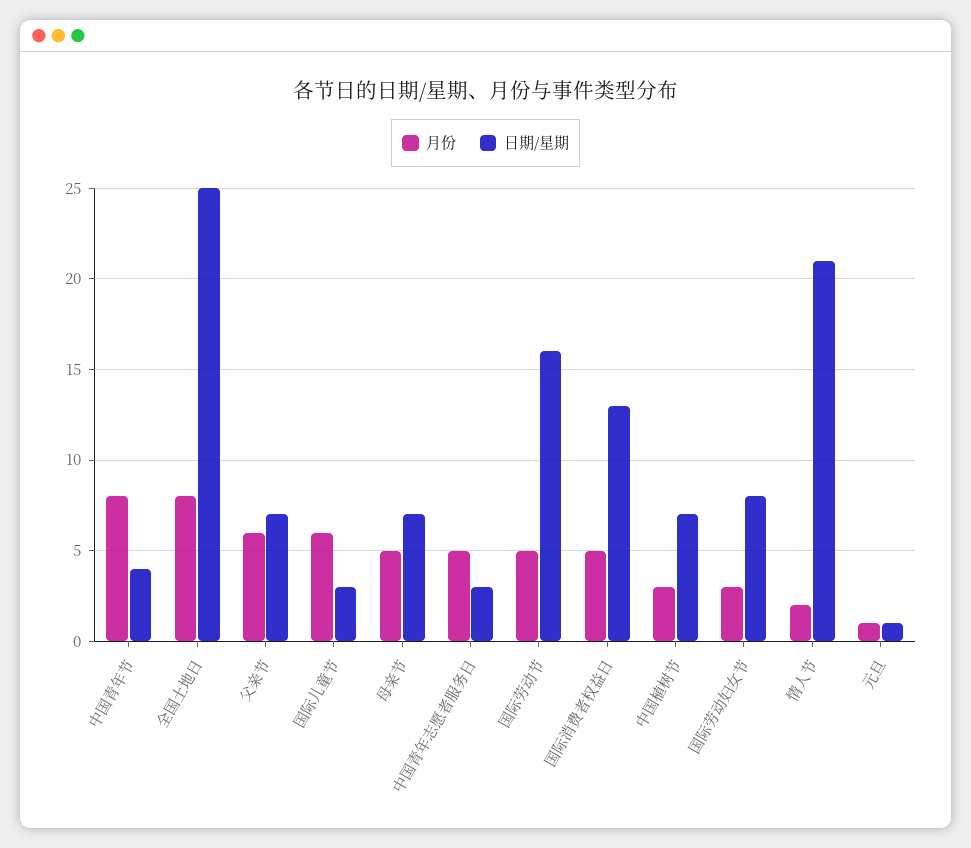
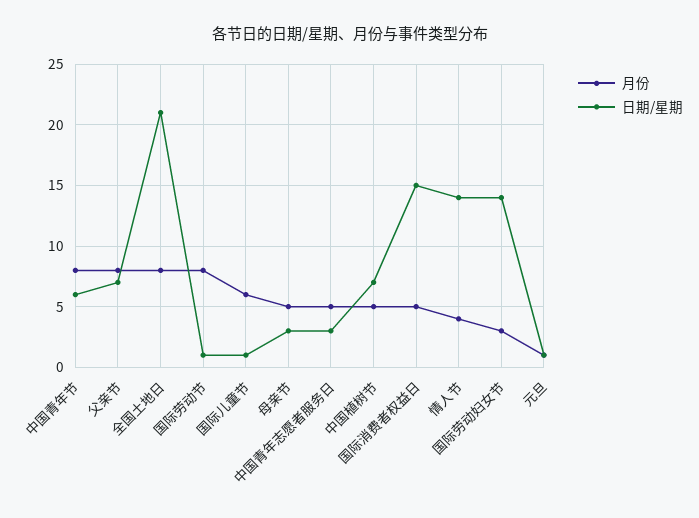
日期/星期, 中国青年节: 4 -> 6
日期/星期, 全国土地日: 25 -> 21
月份, 父亲节: 6 -> 8
日期/星期, 国际儿童节: 3 -> 1
日期/星期, 母亲节: 7 -> 3
月份, 国际劳动节: 5 -> 8
日期/星期, 国际劳动节: 16 -> 1
日期/星期, 国际消费者权益日: 13 -> 15
月份, 中国植树节: 3 -> 5
日期/星期, 国际劳动妇女节: 8 -> 14
月份, 情人节: 2 -> 4
日期/星期, 情人节: 21 -> 14

